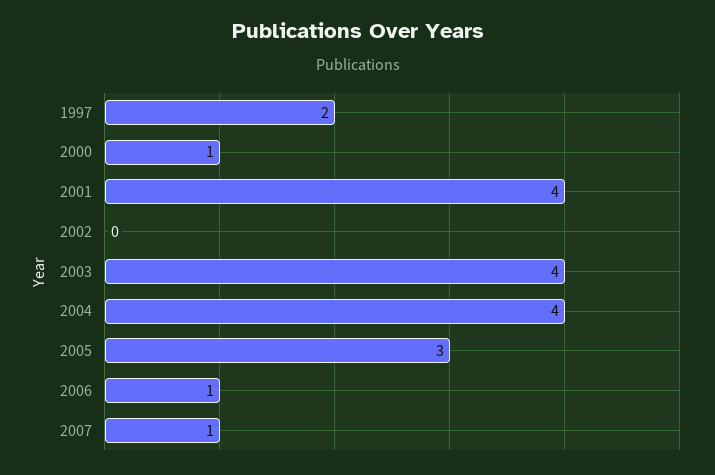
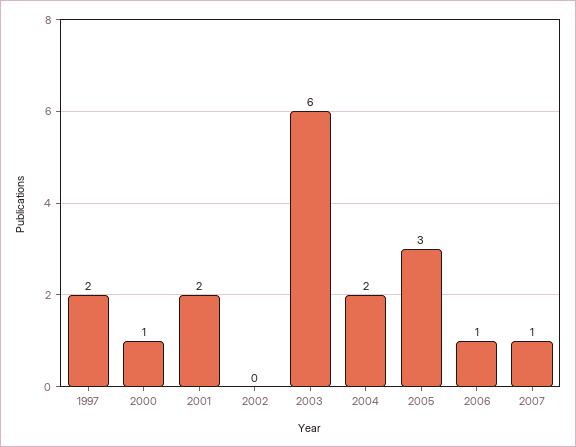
2001: 4 -> 2
2003: 4 -> 6
2004: 4 -> 2

